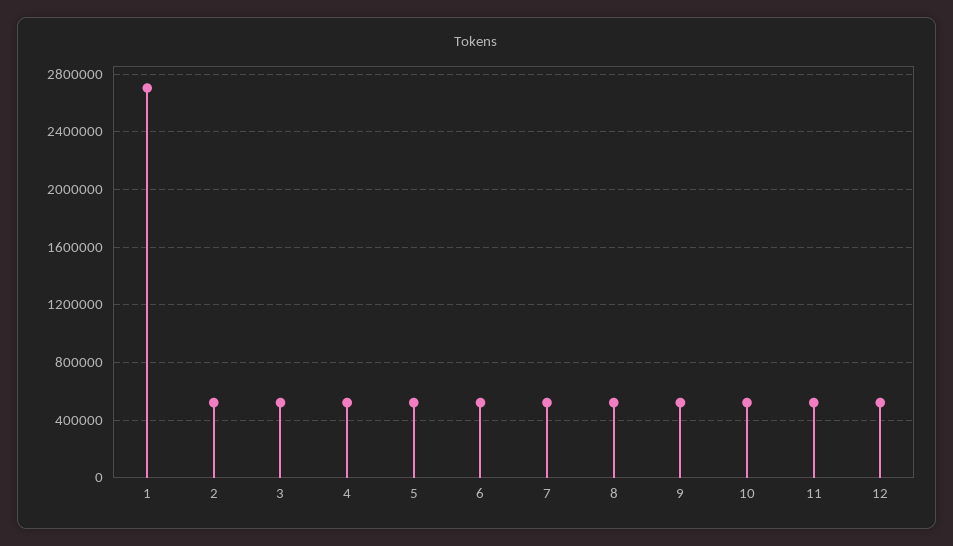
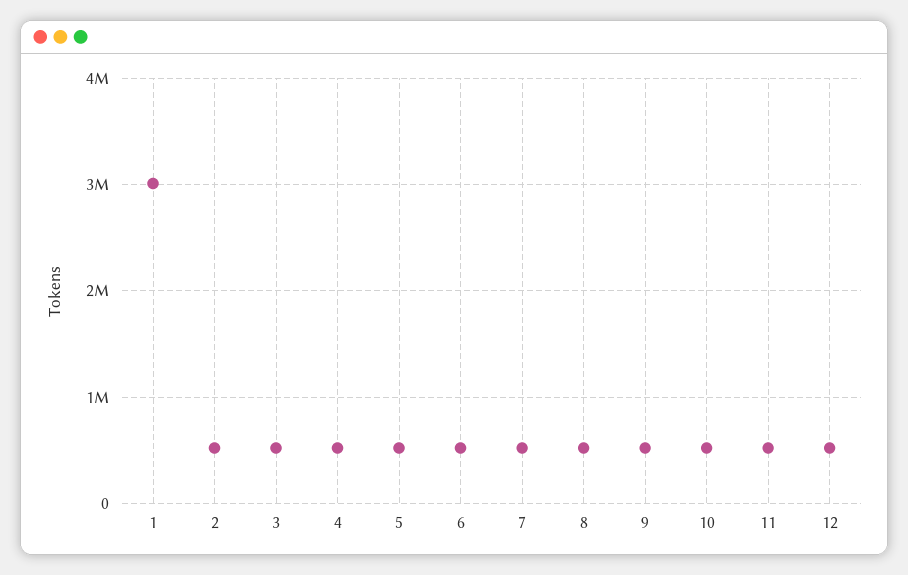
1: 2700000 -> 3000000

